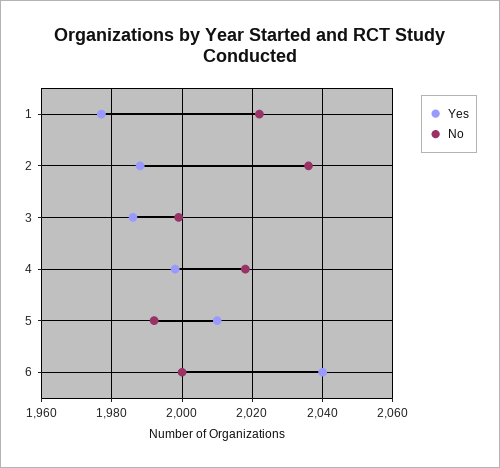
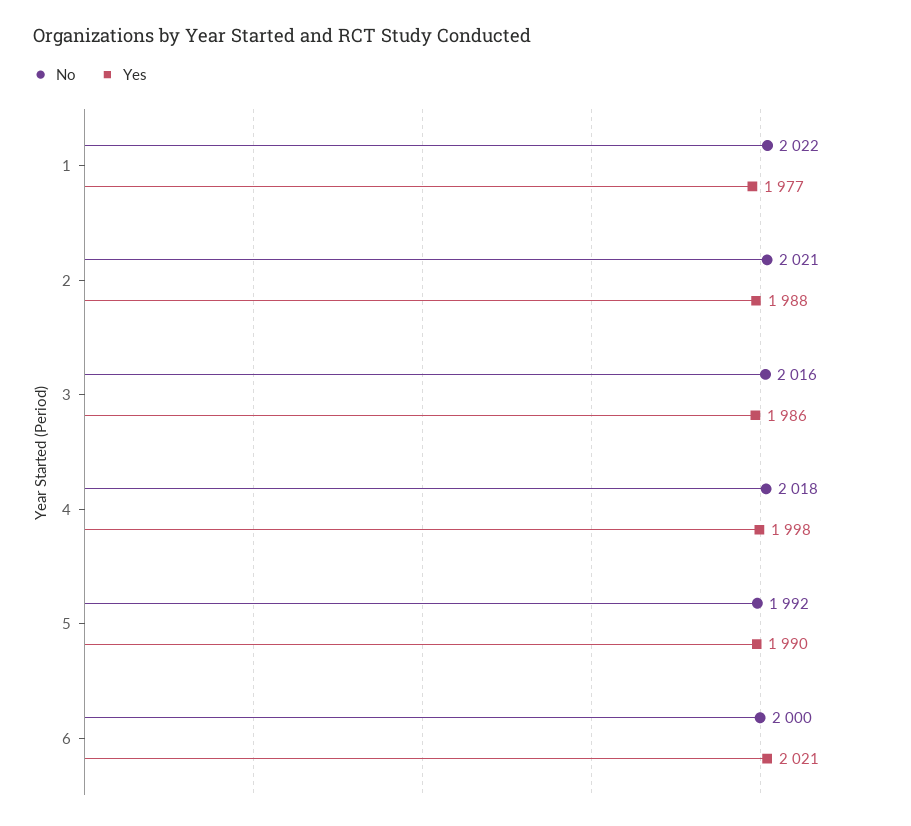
No, 2: 2035 -> 2021
No, 3: 2000 -> 2016
Yes, 5: 2010 -> 1990
Yes, 6: 2040 -> 2021

